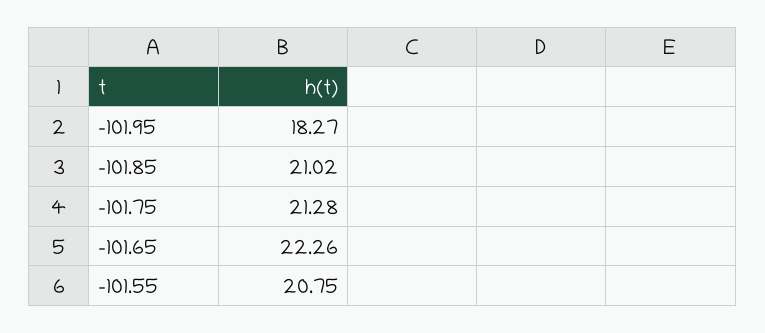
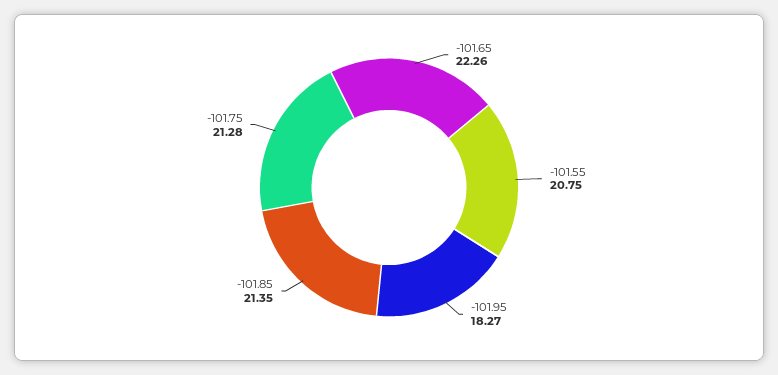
-101.85: 21.02 -> 21.35

